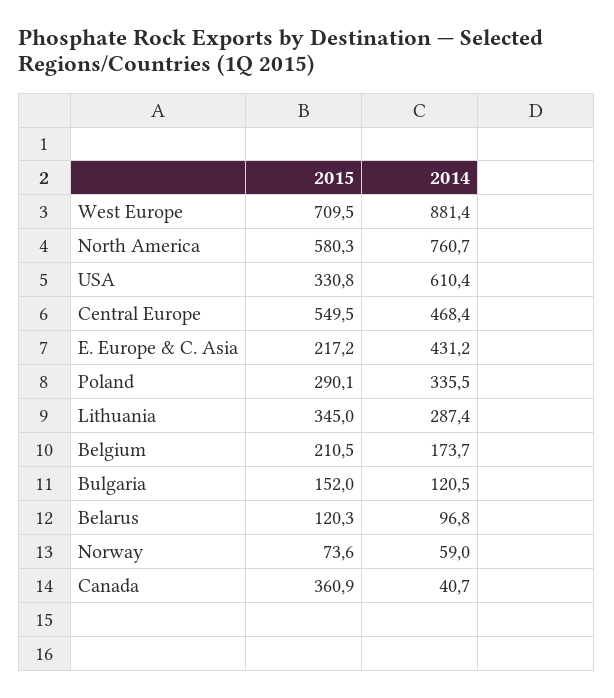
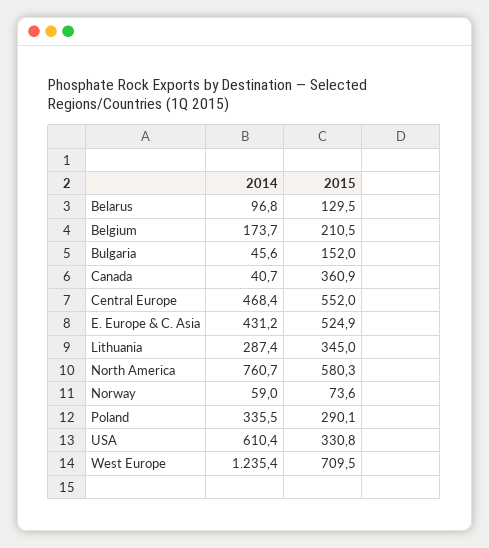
2014, West Europe: 881.4 -> 1235.4
2015, Central Europe: 549.5 -> 552
2015, E. Europe & C. Asia: 217.2 -> 524.9
2014, Bulgaria: 120.5 -> 45.6
2015, Belarus: 120.3 -> 129.5

